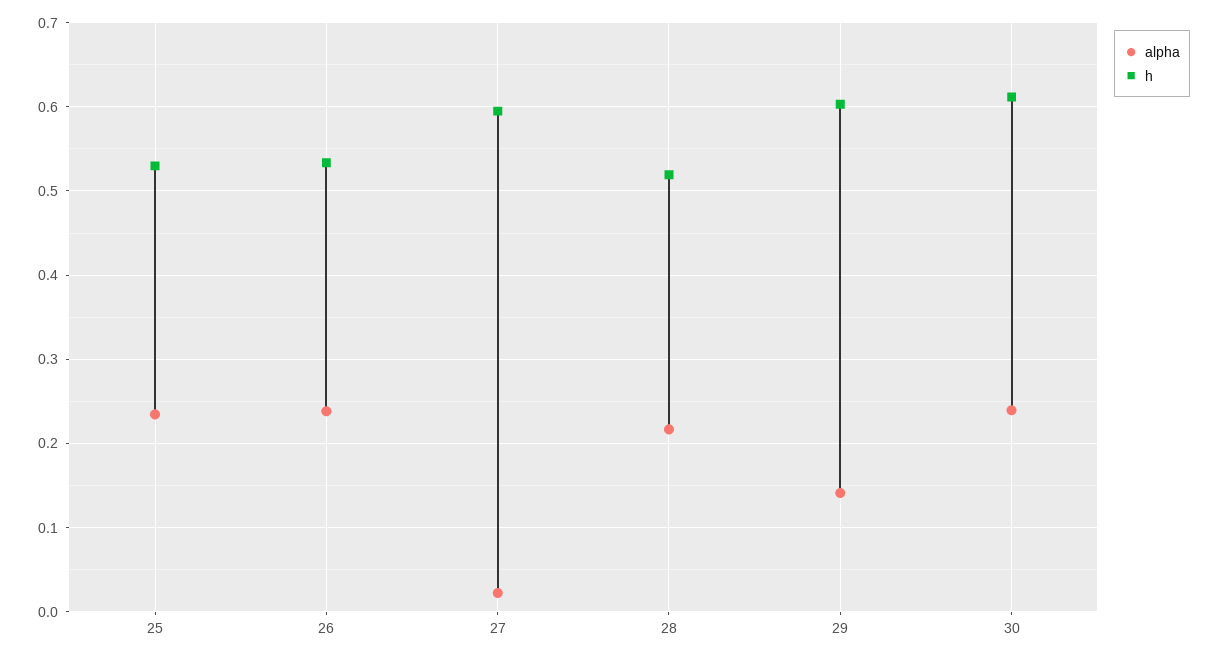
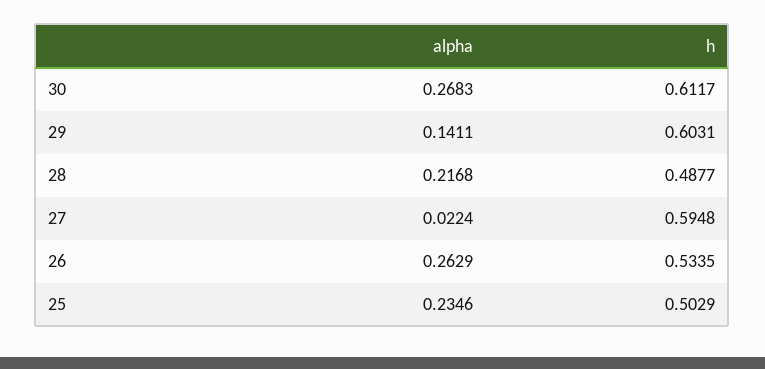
h, 25: 0.53 -> 0.5029
alpha, 26: 0.24 -> 0.2629
h, 28: 0.52 -> 0.4877
alpha, 30: 0.24 -> 0.2683

